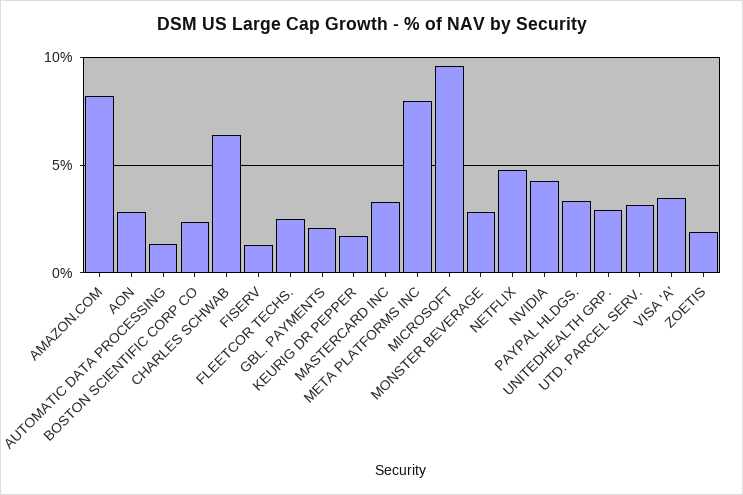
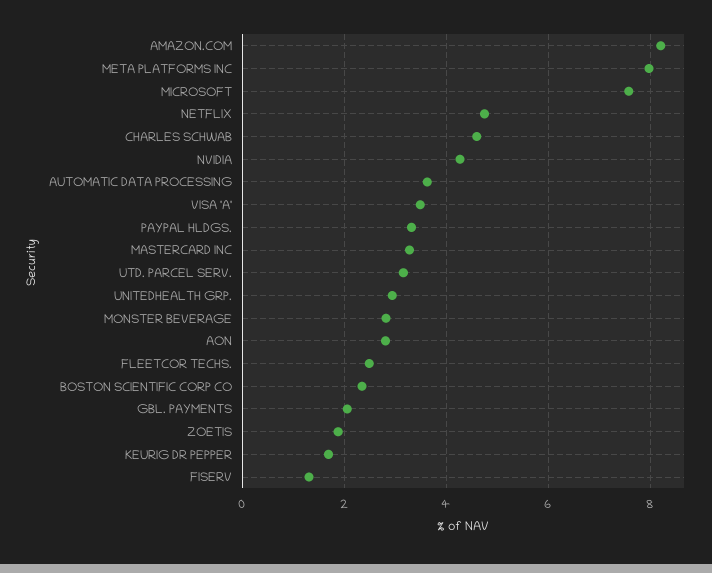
AUTOMATIC DATA PROCESSING: 1.5 -> 3.6
CHARLES SCHWAB: 6.5 -> 4.6
MICROSOFT: 9.5 -> 7.6

